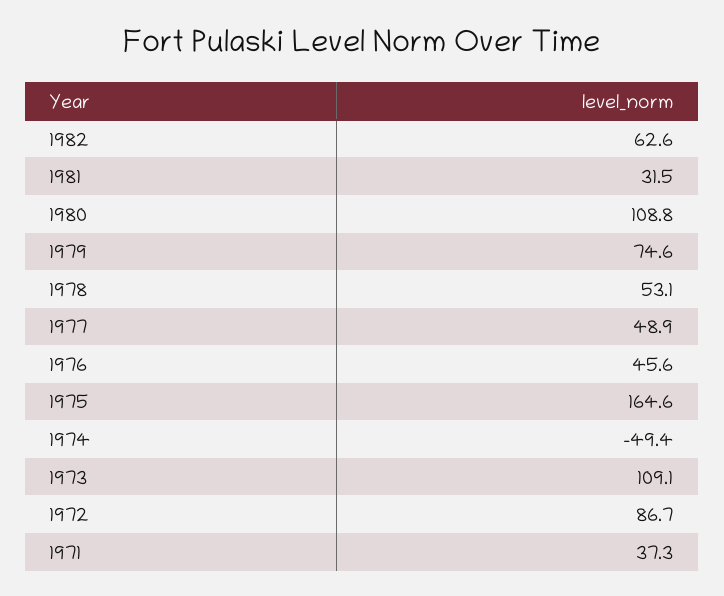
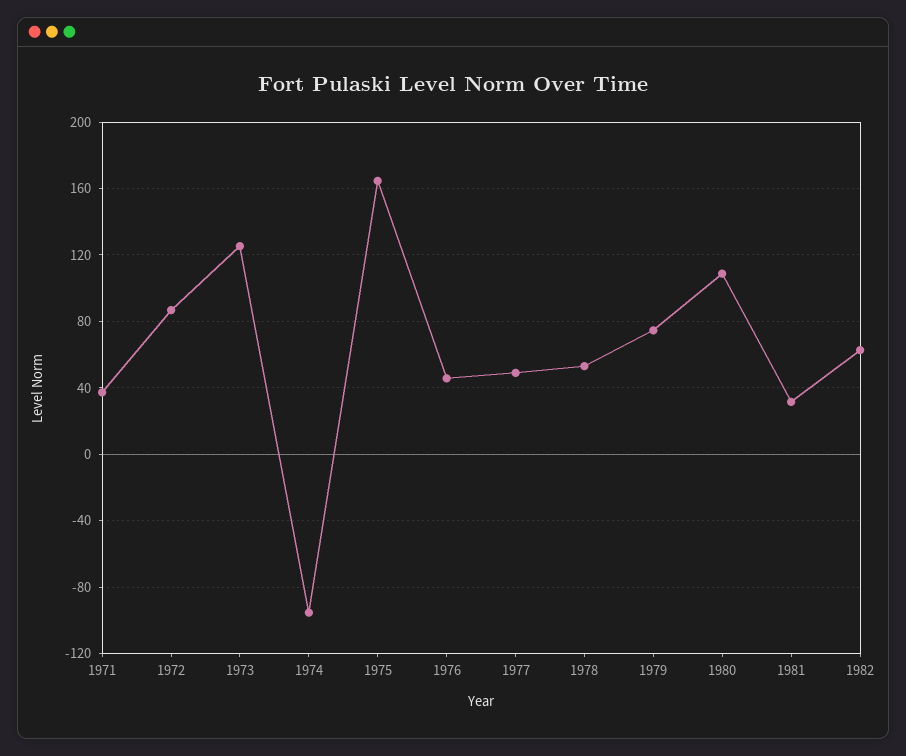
1974: -49.4 -> -95
1973: 109.1 -> 125

